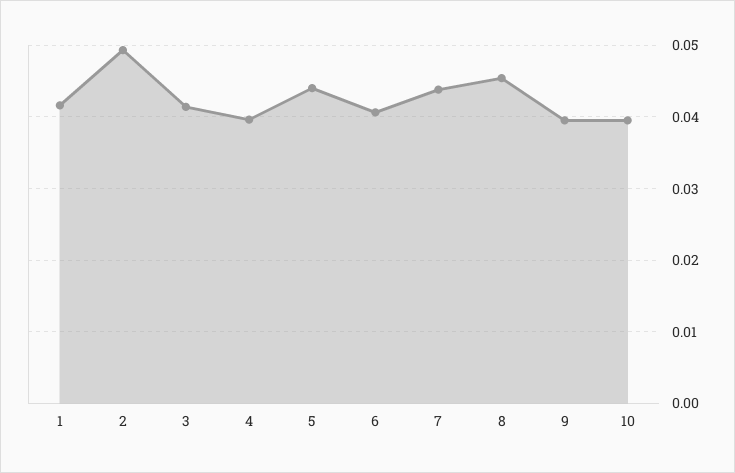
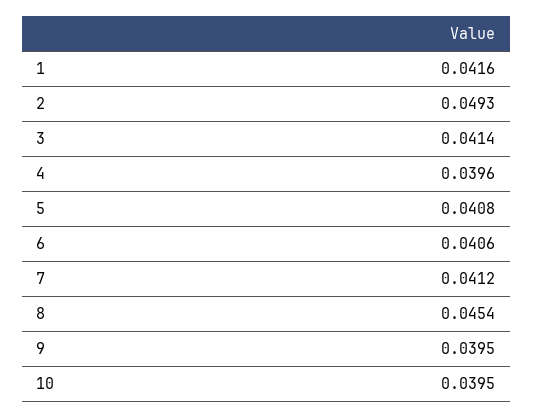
5: 0.044 -> 0.0408
7: 0.044 -> 0.0412

